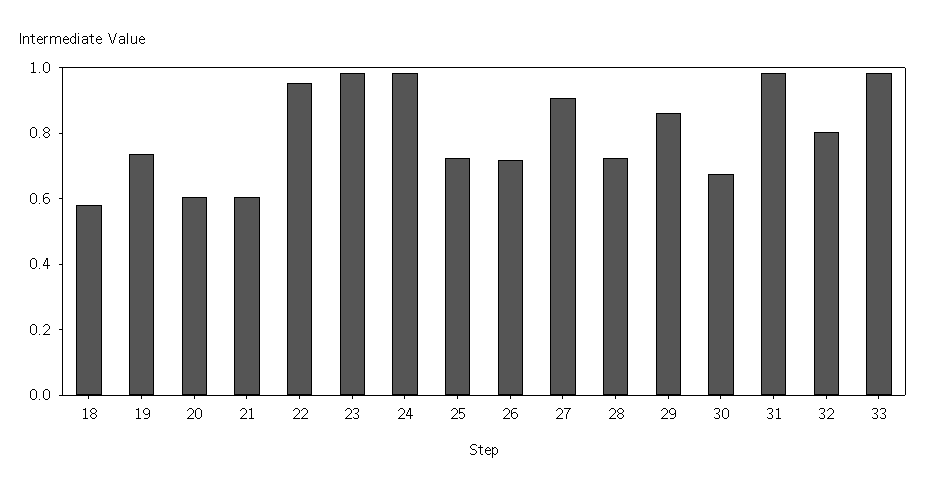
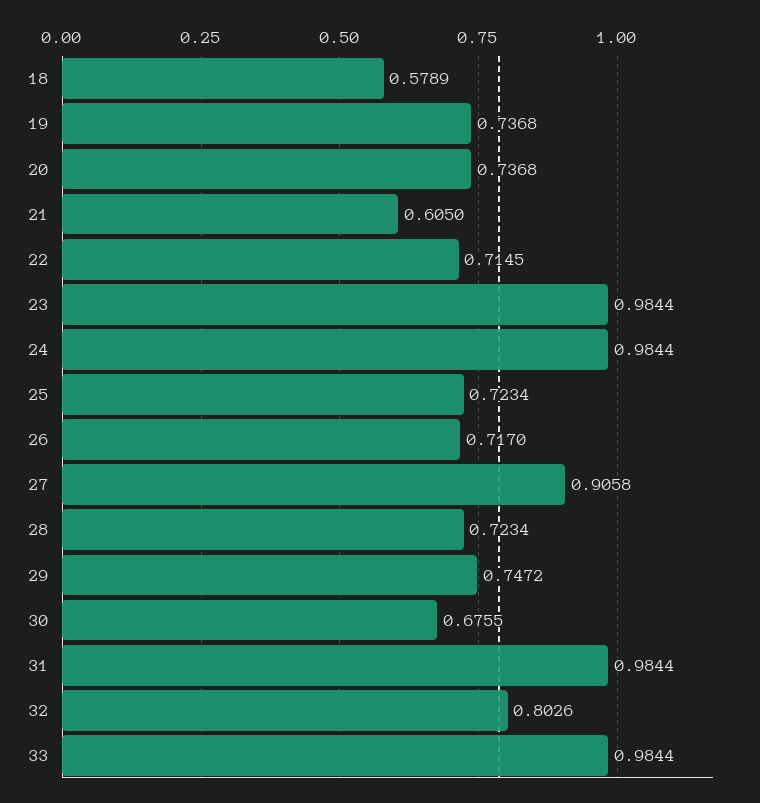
20: 0.6 -> 0.7368
22: 0.95 -> 0.7145
29: 0.85 -> 0.7472

